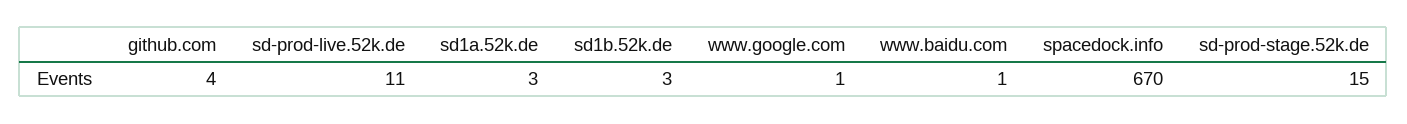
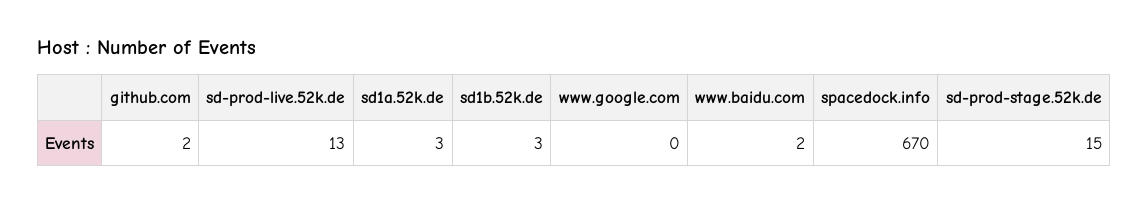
github.com: 4 -> 2
sd-prod-live.52k.de: 11 -> 13
www.google.com: 1 -> 0
www.baidu.com: 1 -> 2

